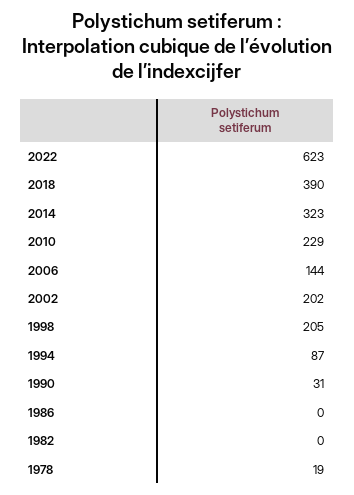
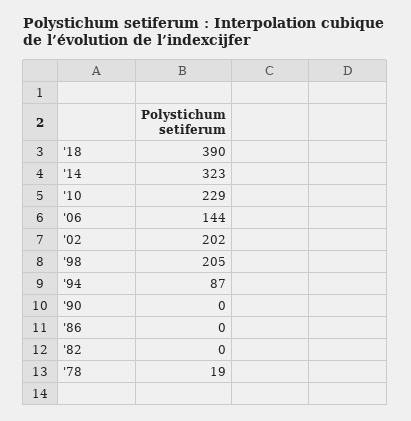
2022: 623 -> none
1990: 31 -> 0

